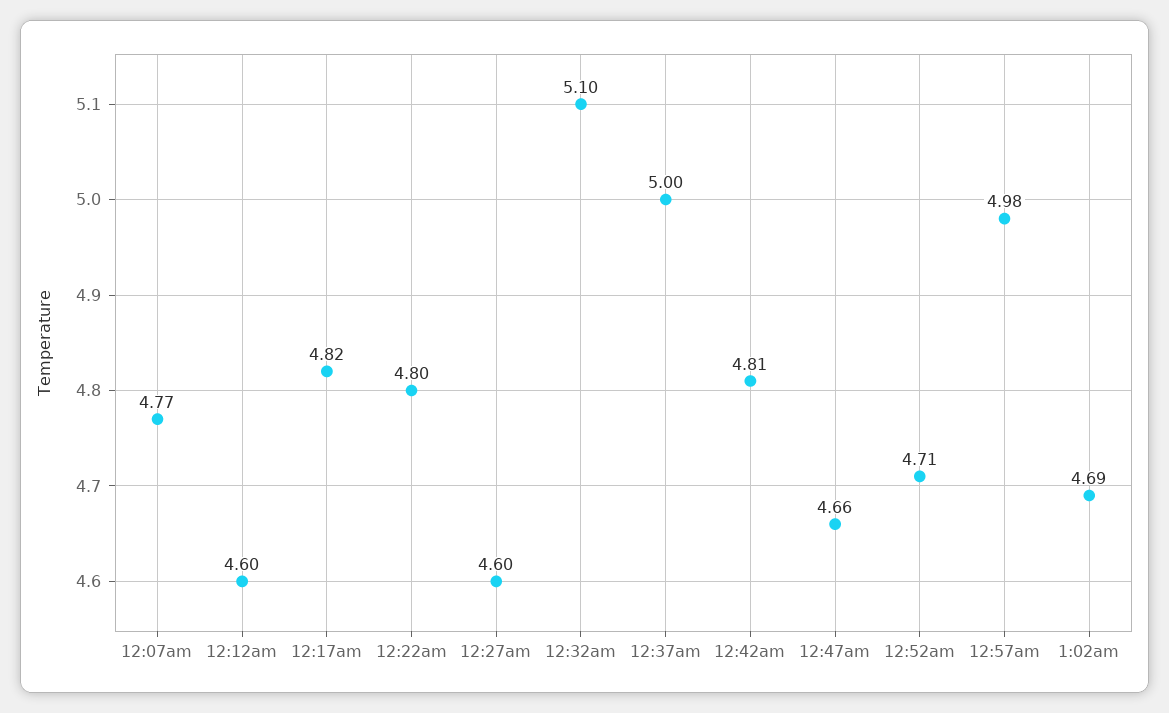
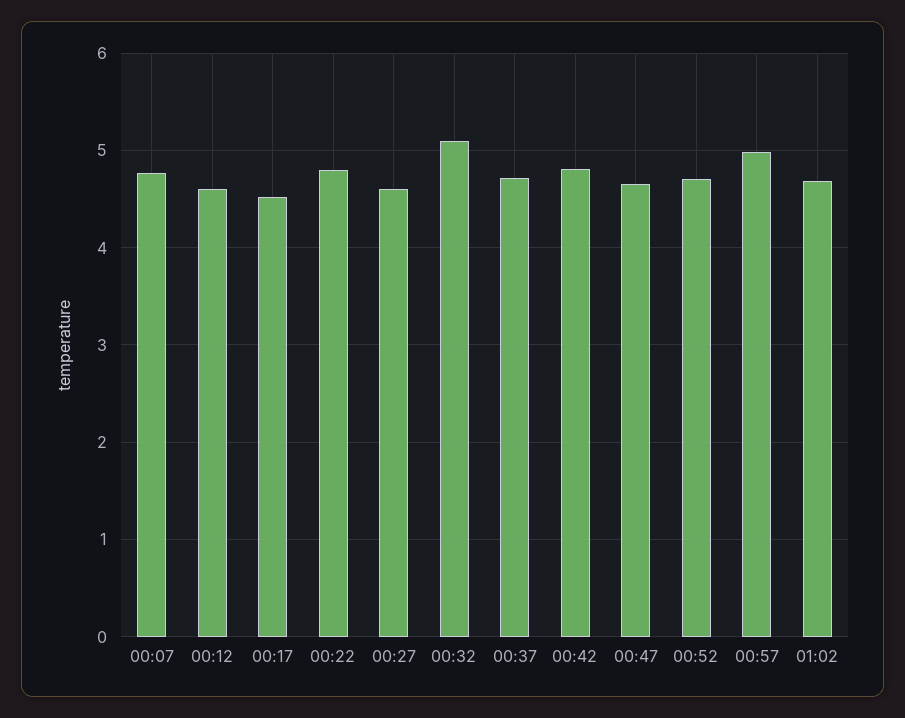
12:17am: 4.82 -> 4.5
12:37am: 5 -> 4.7

